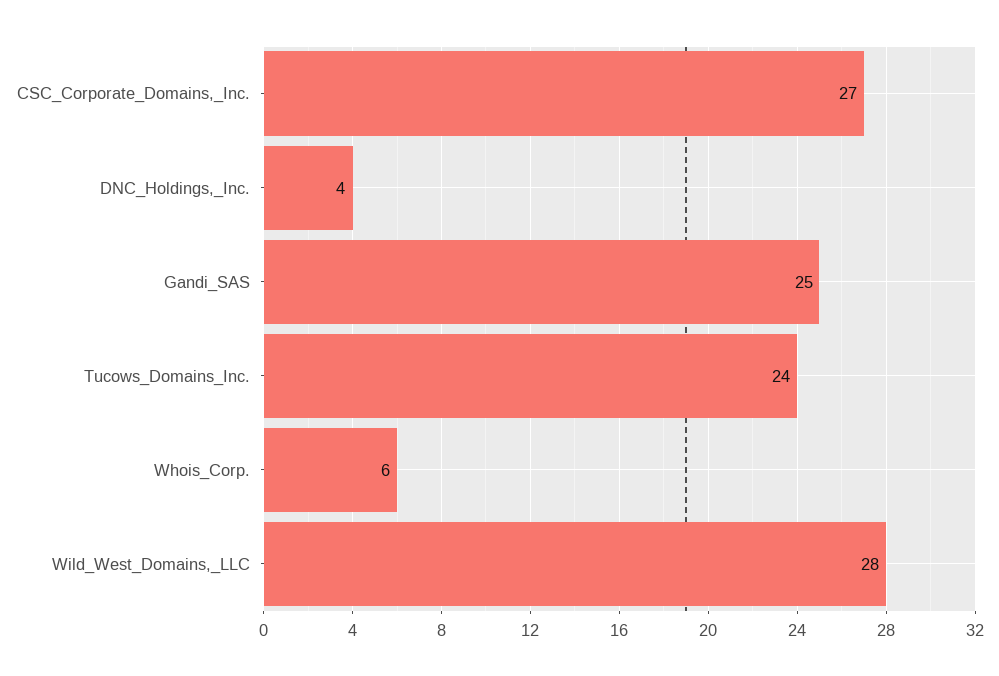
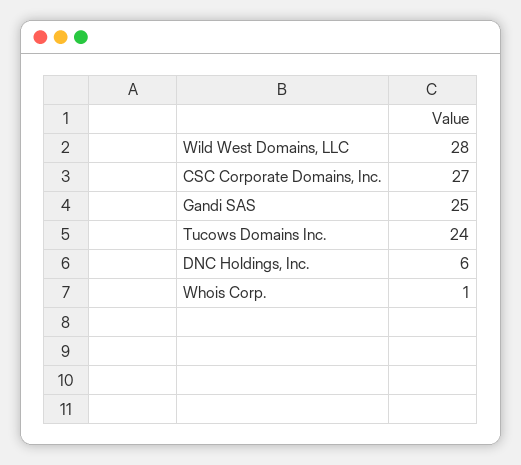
DNC_Holdings,_Inc.: 4 -> 6
Whois_Corp.: 6 -> 1

